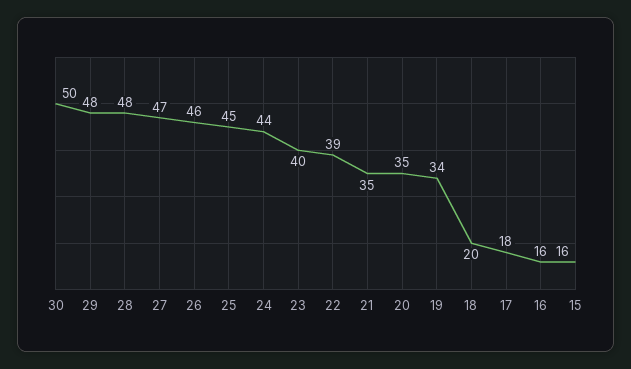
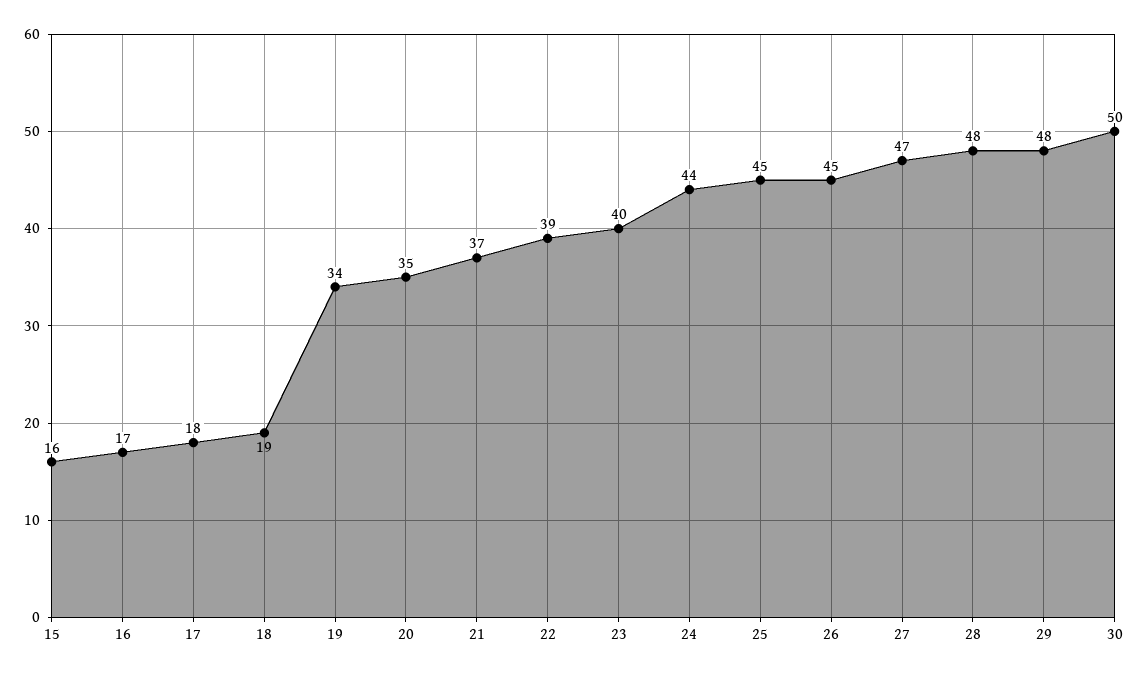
26: 46 -> 45
21: 35 -> 37
18: 20 -> 19
16: 16 -> 17

